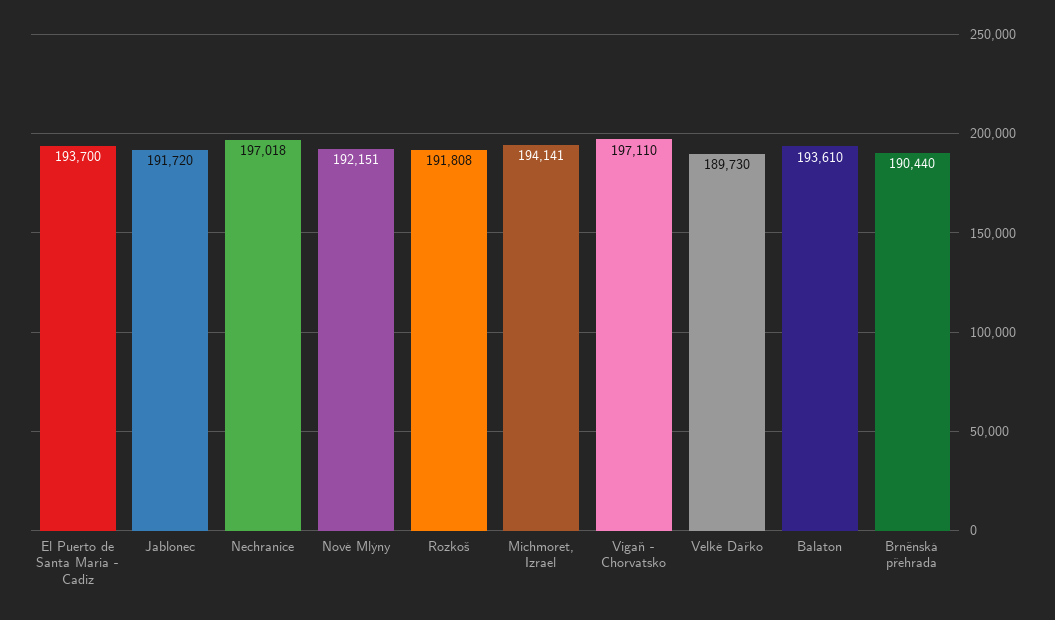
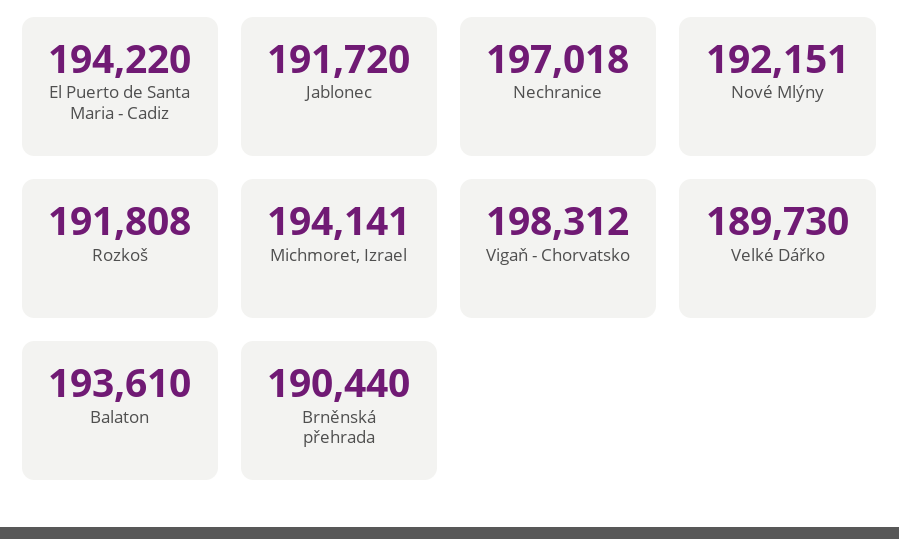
El Puerto de Santa Maria - Cadiz: 193700 -> 194220
Vigaň - Chorvatsko: 197110 -> 198312

